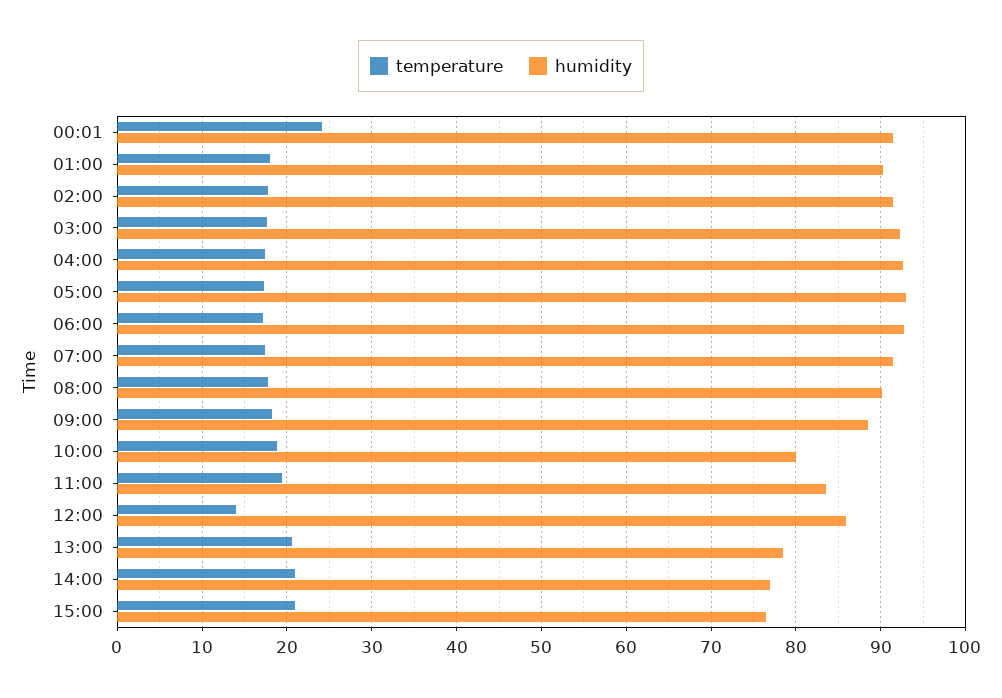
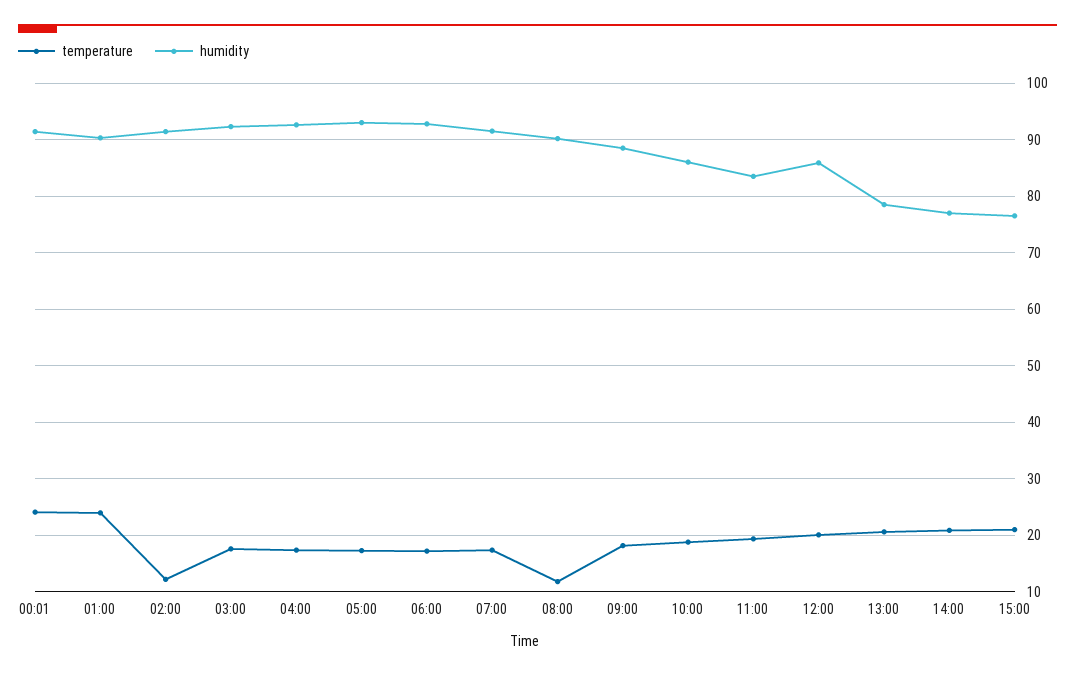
temperature, 01:00: 18 -> 24
temperature, 02:00: 18 -> 12
temperature, 08:00: 18 -> 12
humidity, 10:00: 80 -> 86
temperature, 12:00: 14 -> 20

